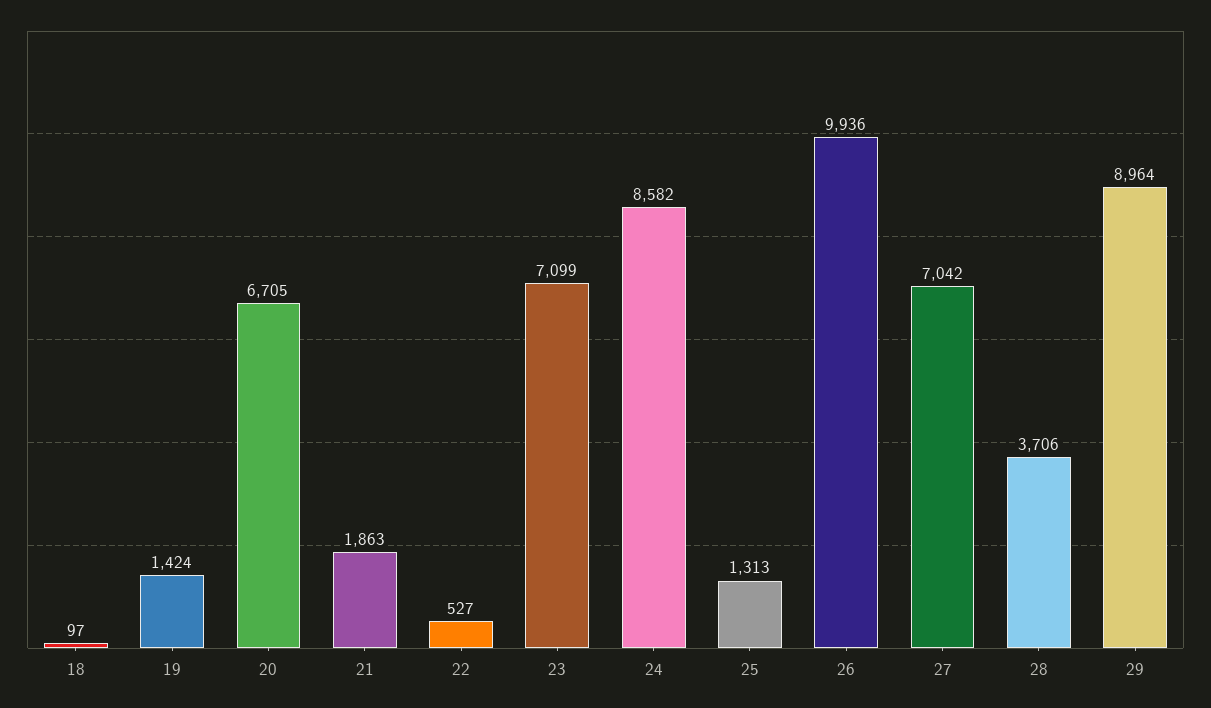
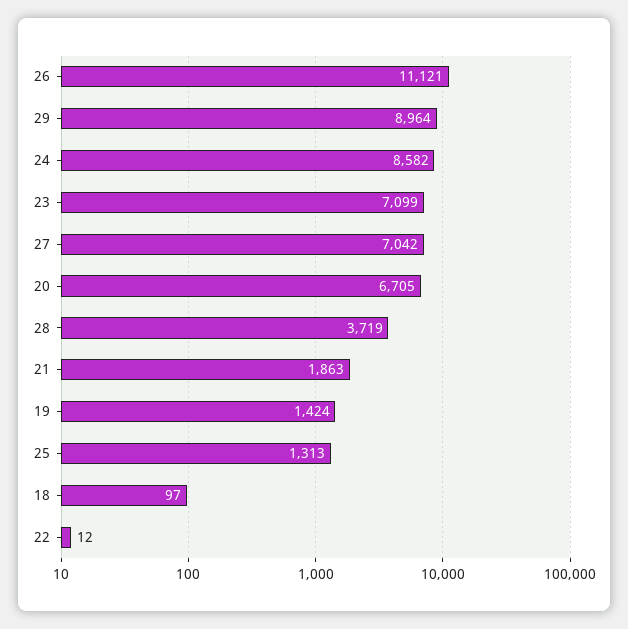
22: 527 -> 12
26: 9936 -> 11121
28: 3706 -> 3719

